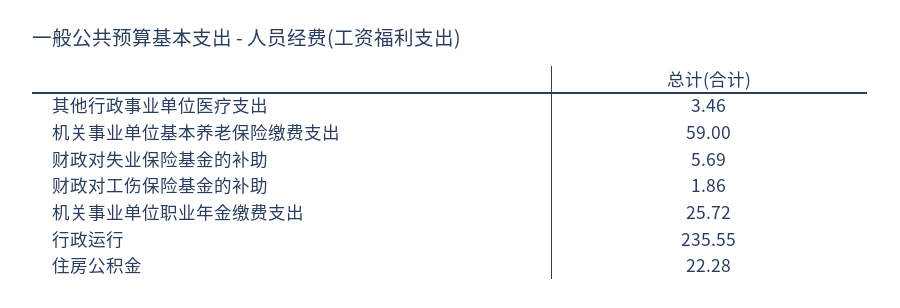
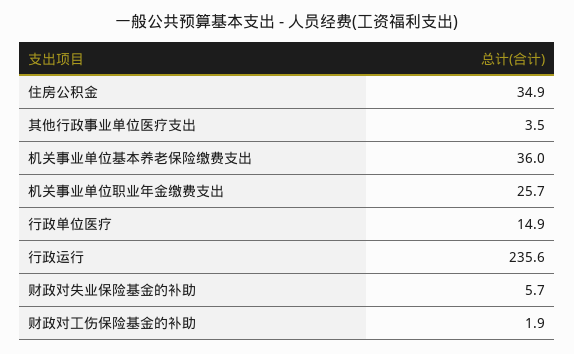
机关事业单位基本养老保险缴费支出: 59 -> 36
住房公积金: 22.28 -> 34.9
行政单位医疗: none -> 14.9

